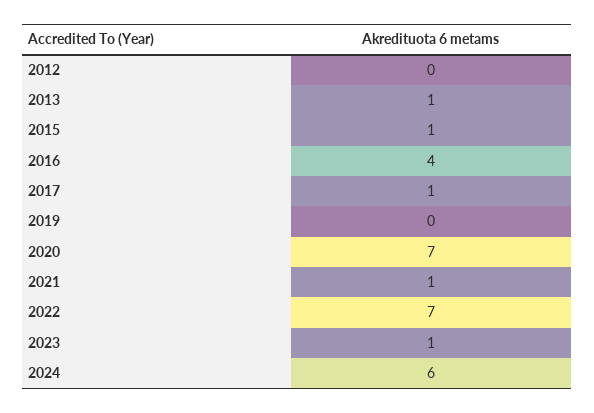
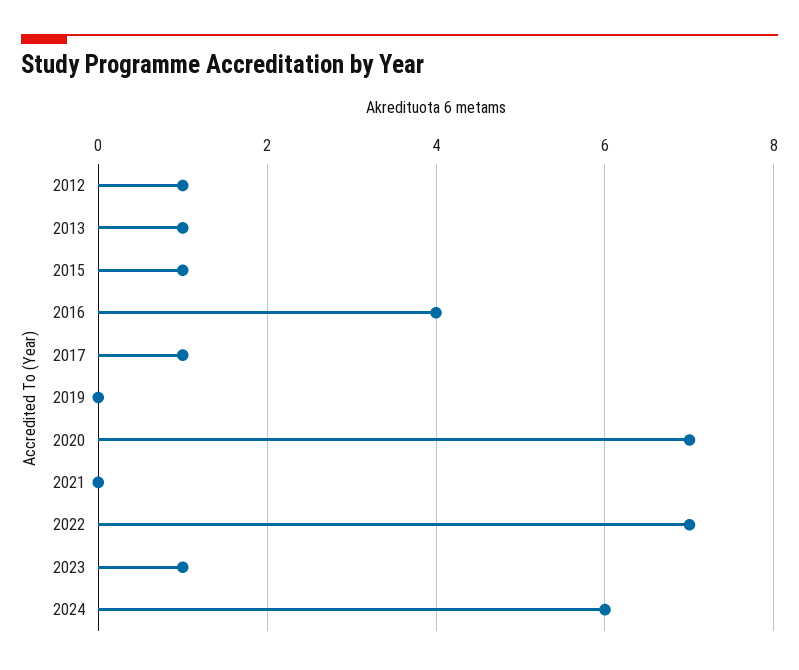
2012: 0 -> 1
2021: 1 -> 0

